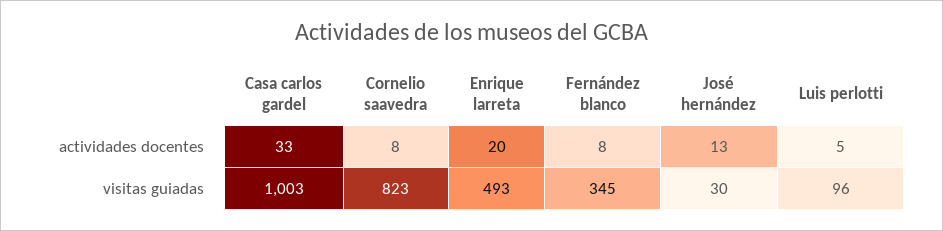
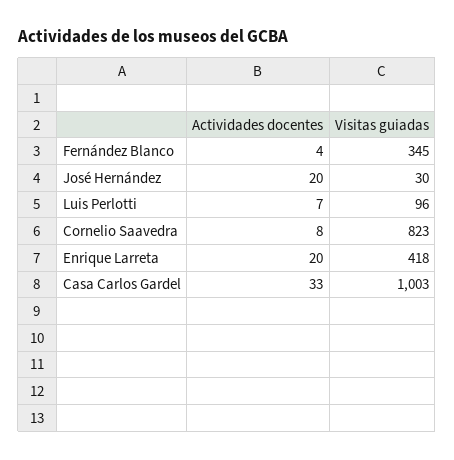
Fernández blanco, actividades docentes: 8 -> 4
José hernández, actividades docentes: 13 -> 20
Luis perlotti, actividades docentes: 5 -> 7
Enrique larreta, visitas guiadas: 493 -> 418

